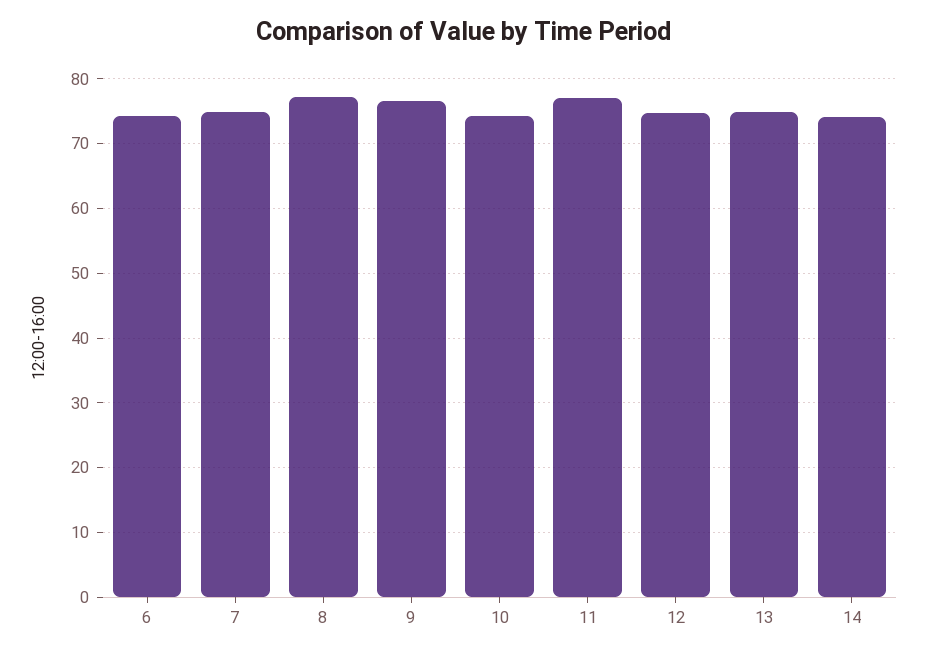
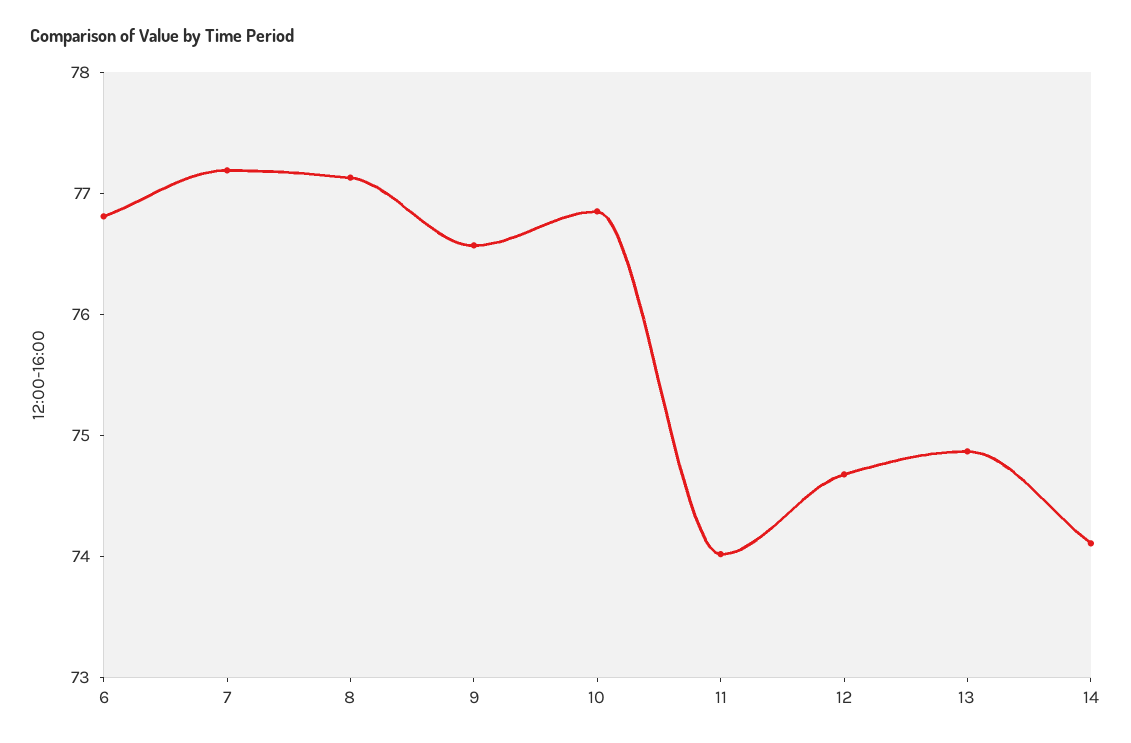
6: 74 -> 76.8
7: 75 -> 77.2
10: 74 -> 76.8
11: 77 -> 74

